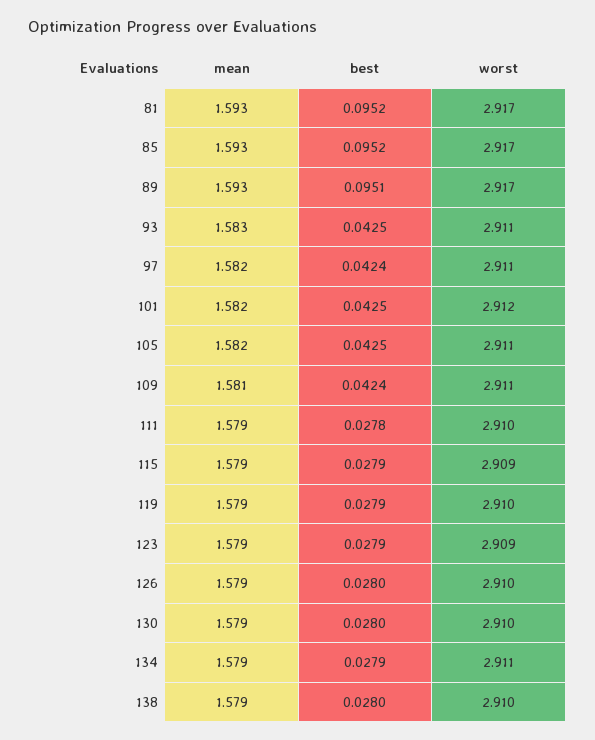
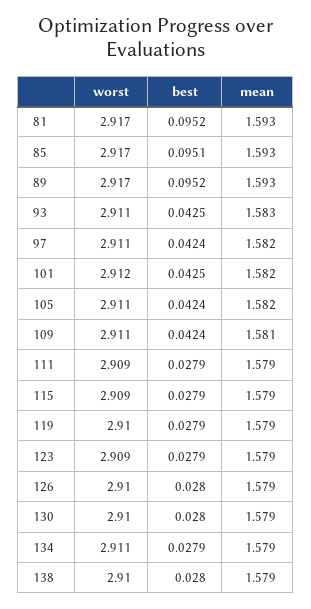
best, 85: 0.0952 -> 0.0951
best, 89: 0.0951 -> 0.0952
best, 105: 0.0425 -> 0.0424
best, 111: 0.0278 -> 0.0279
worst, 111: 2.91 -> 2.909

